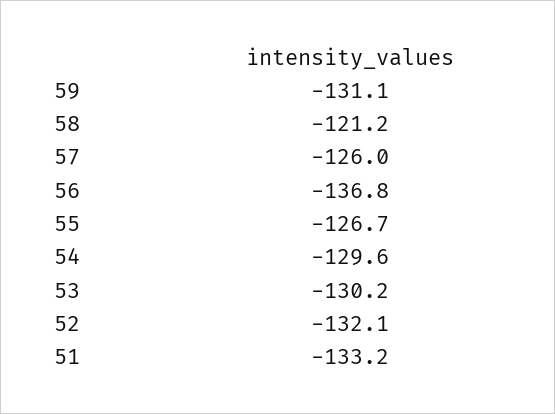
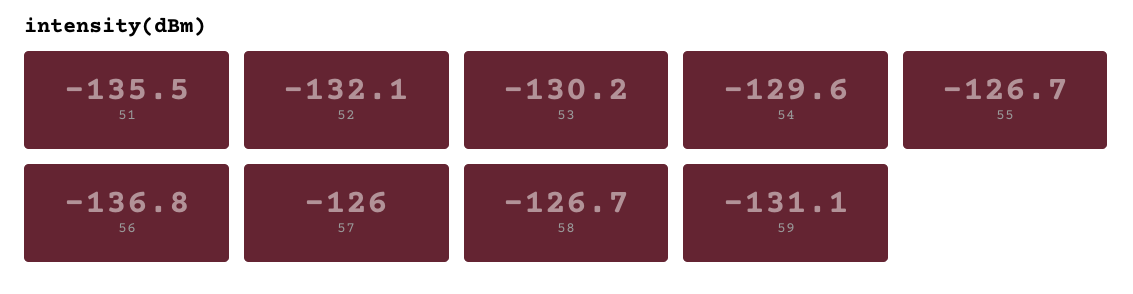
58: -121.2 -> -126.7
51: -133.2 -> -135.5

